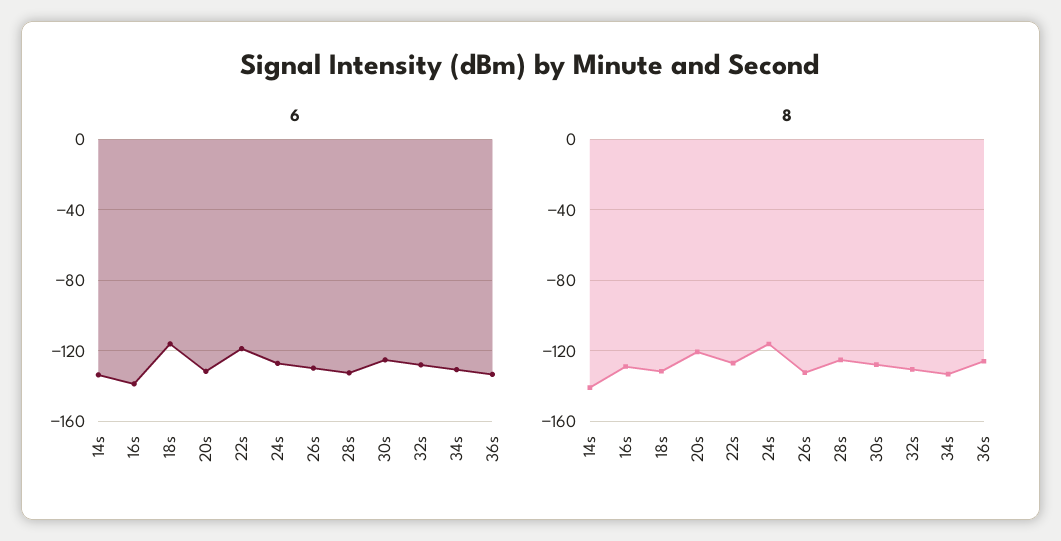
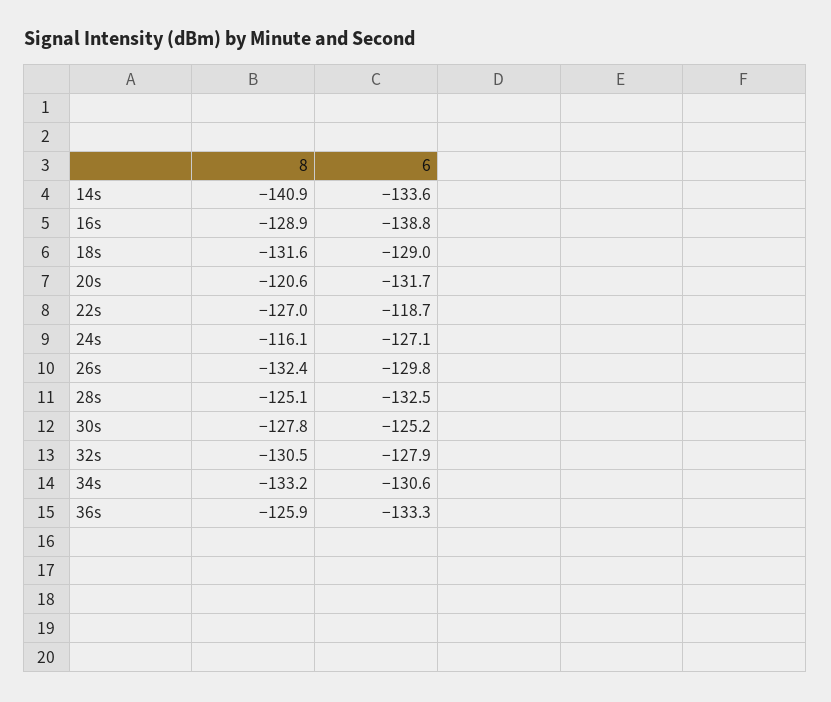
6, 18s: -115 -> -129

